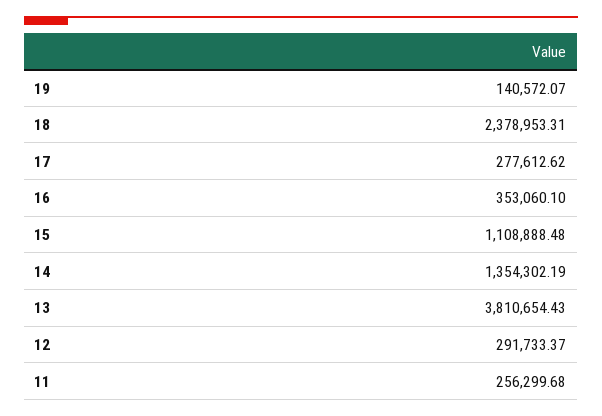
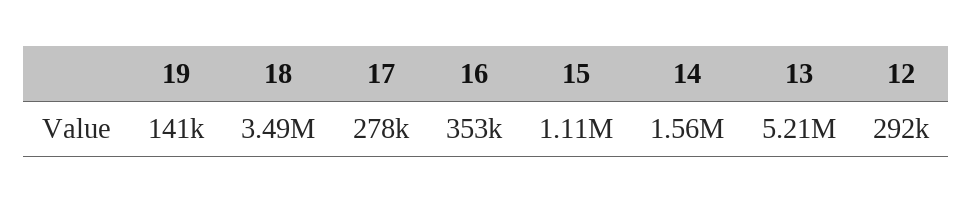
18: 2378953.31 -> 3490000
14: 1354302.19 -> 1560000
13: 3810654.43 -> 5210000
11: 256299.68 -> none

